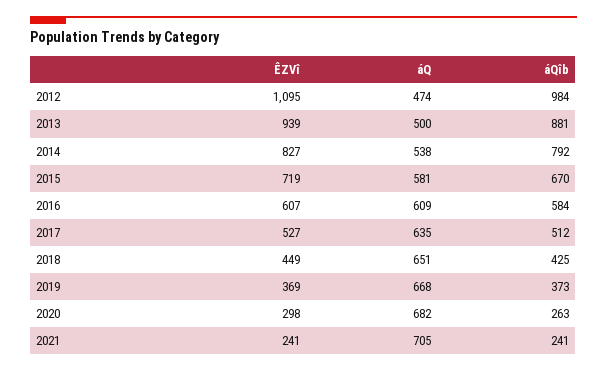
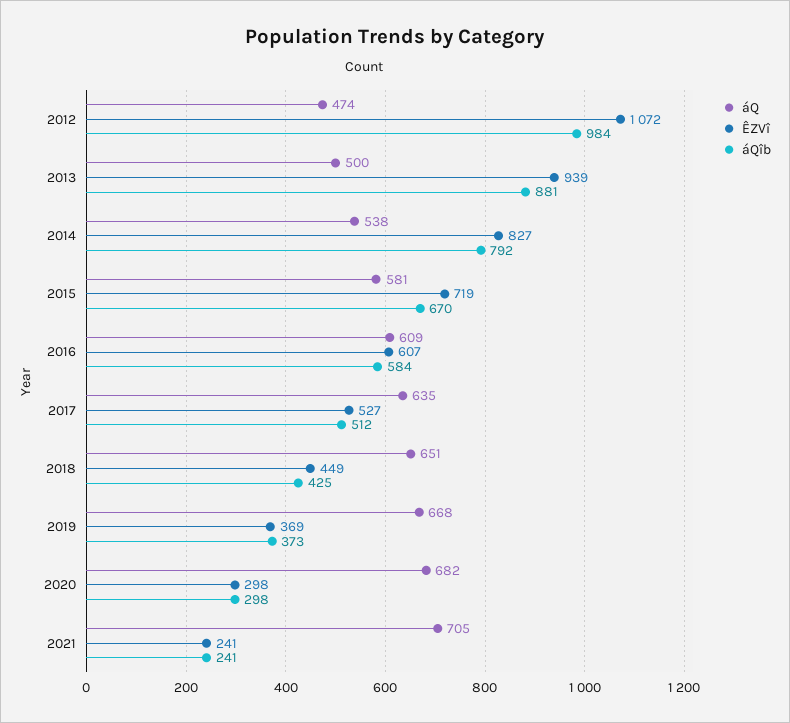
ÊZVî, 2012: 1095 -> 1072
áQîb, 2020: 263 -> 298

